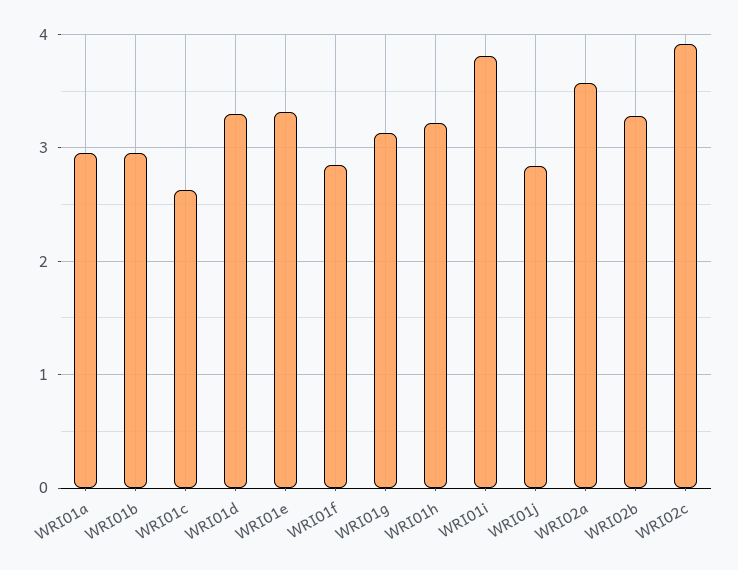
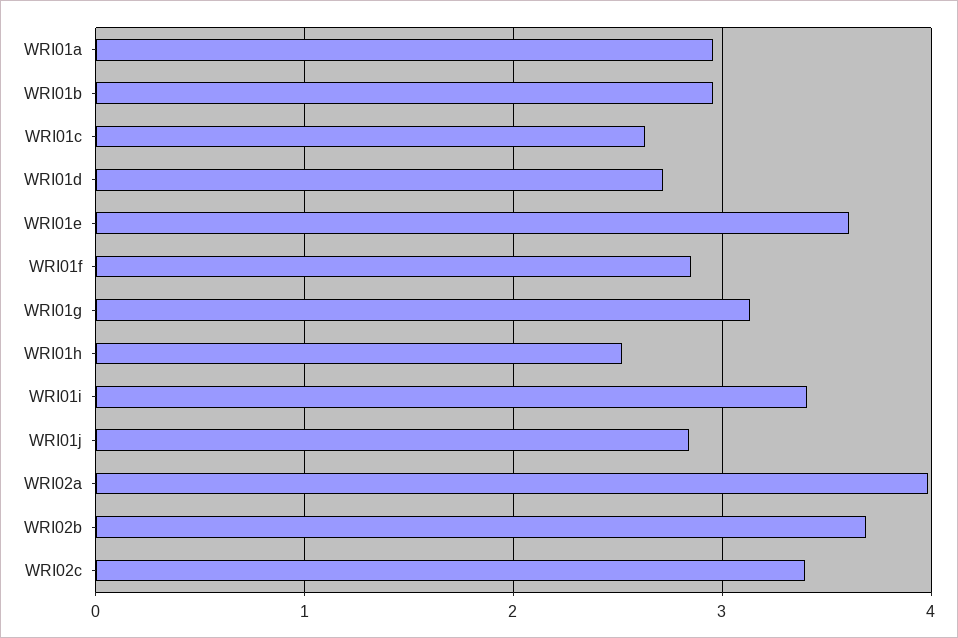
WRI01d: 3.3 -> 2.7
WRI01e: 3.3 -> 3.6
WRI01h: 3.2 -> 2.5
WRI01i: 3.8 -> 3.4
WRI02a: 3.6 -> 4
WRI02b: 3.3 -> 3.7
WRI02c: 3.9 -> 3.4

